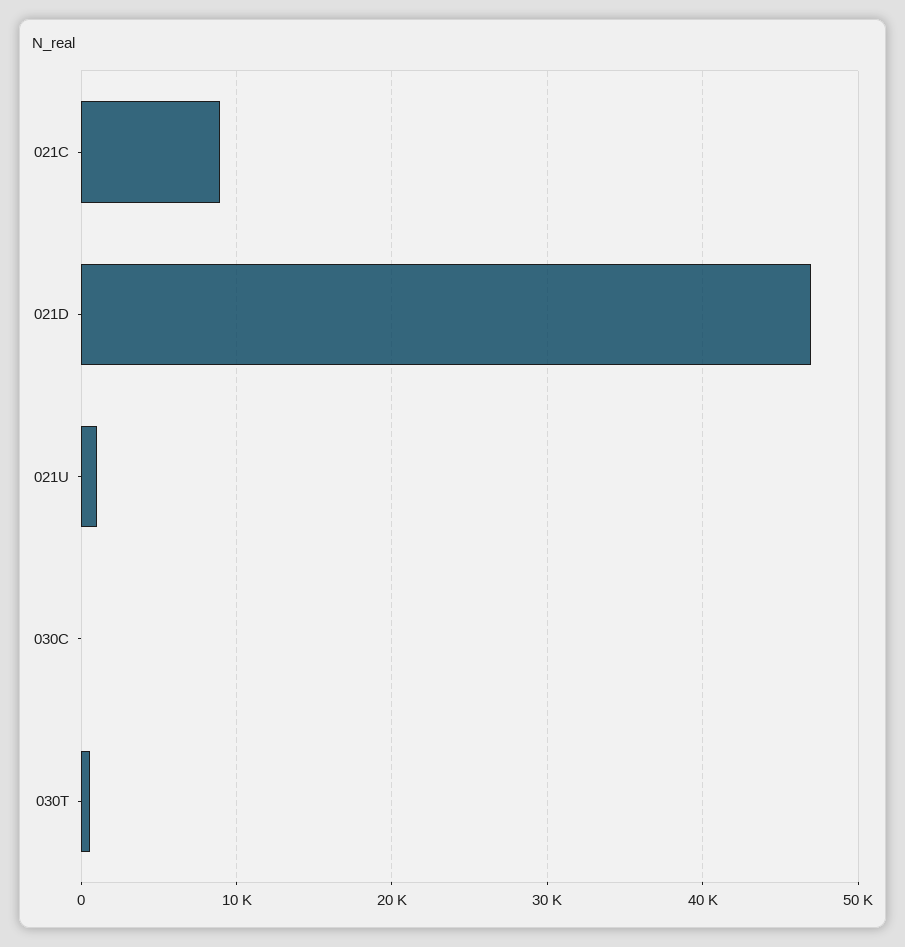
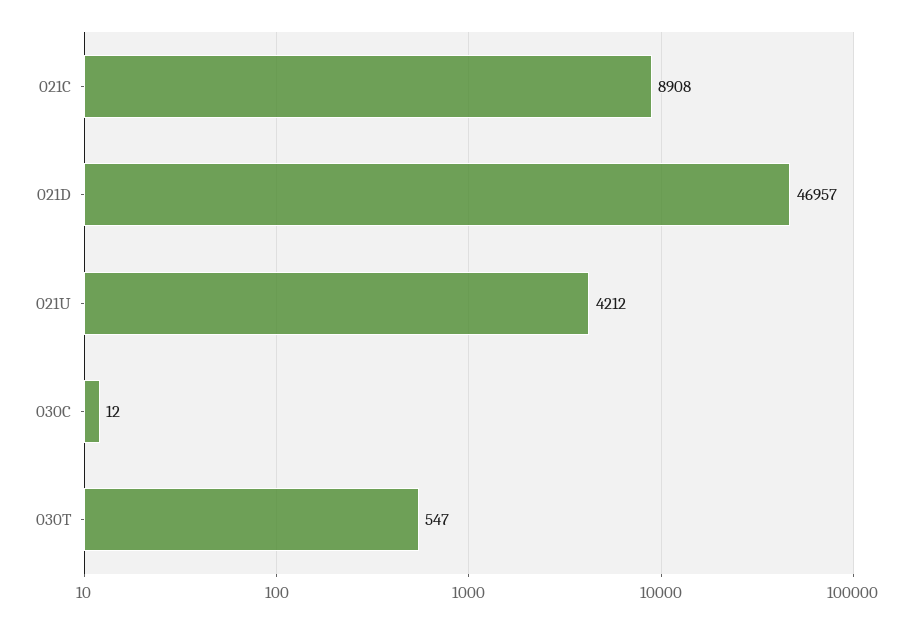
021U: 1000 -> 4212

